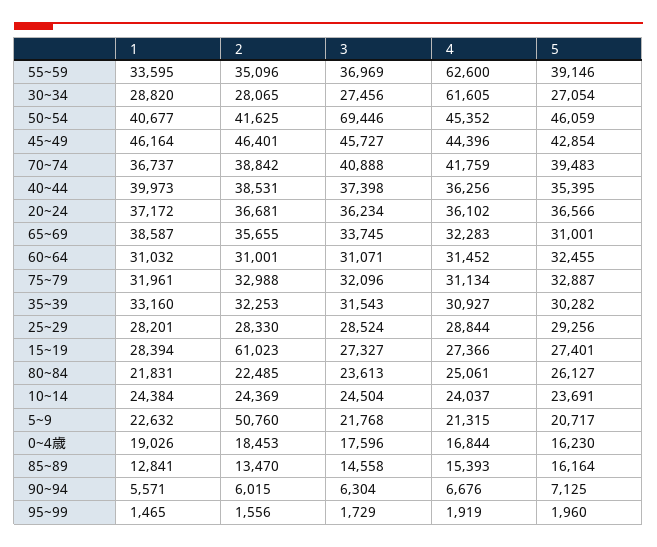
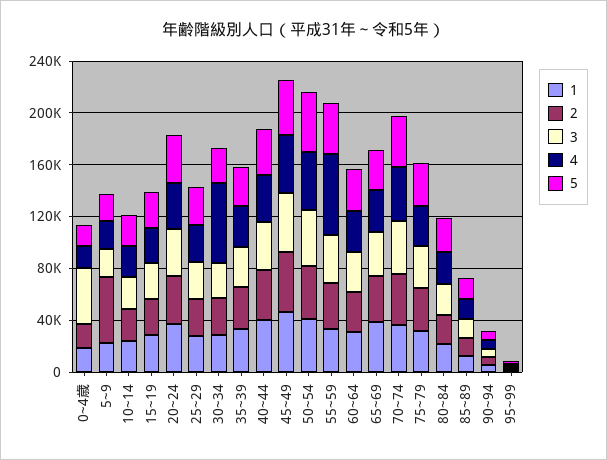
3, 50~54: 69446 -> 40000
2, 15~19: 61023 -> 30000
3, 0~4歳: 17596 -> 40000

